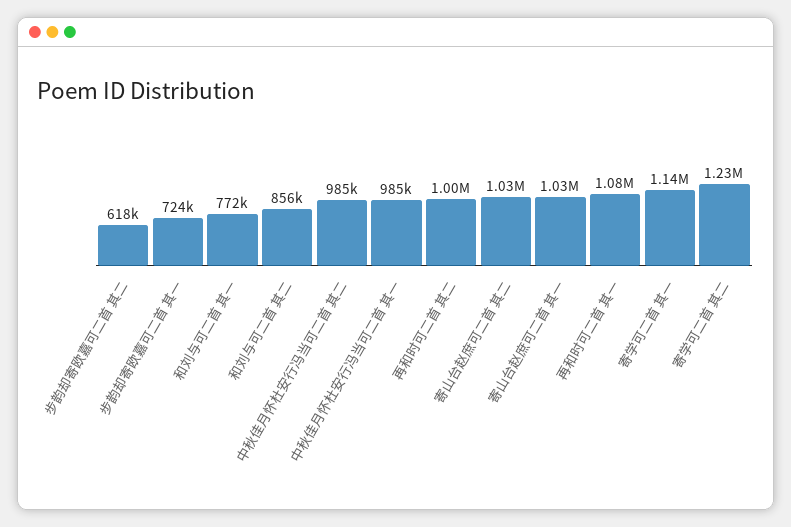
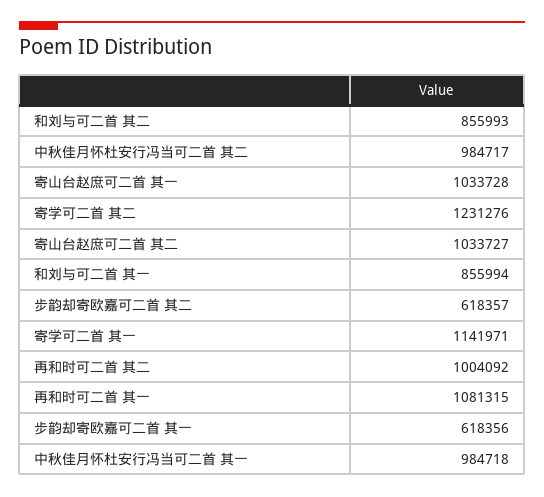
步韵却寄欧嘉可二首 其一: 724000 -> 618356
和刘与可二首 其一: 772000 -> 855994

